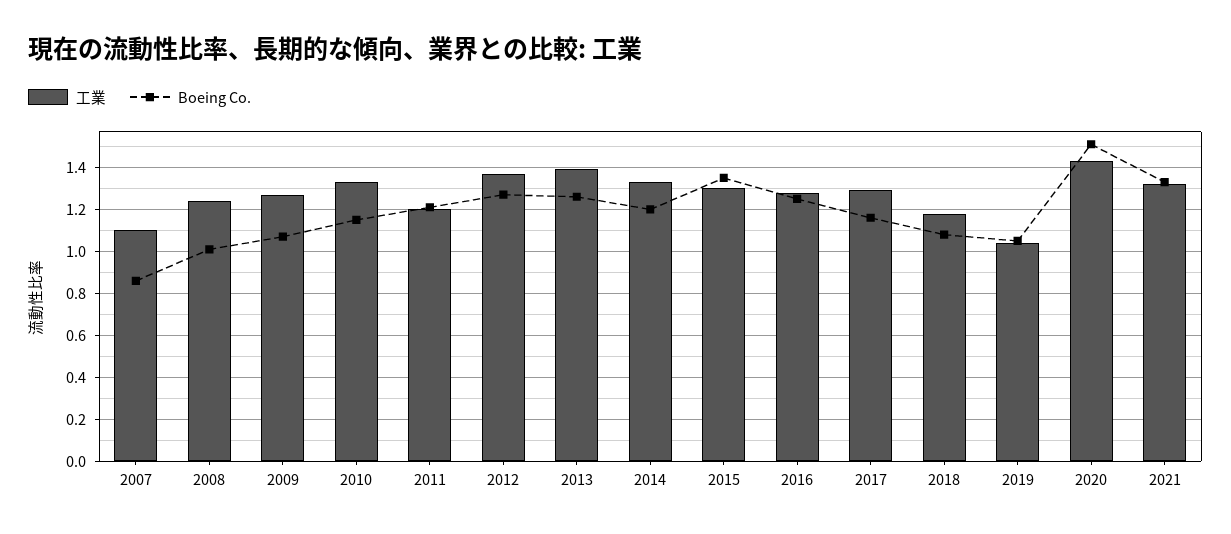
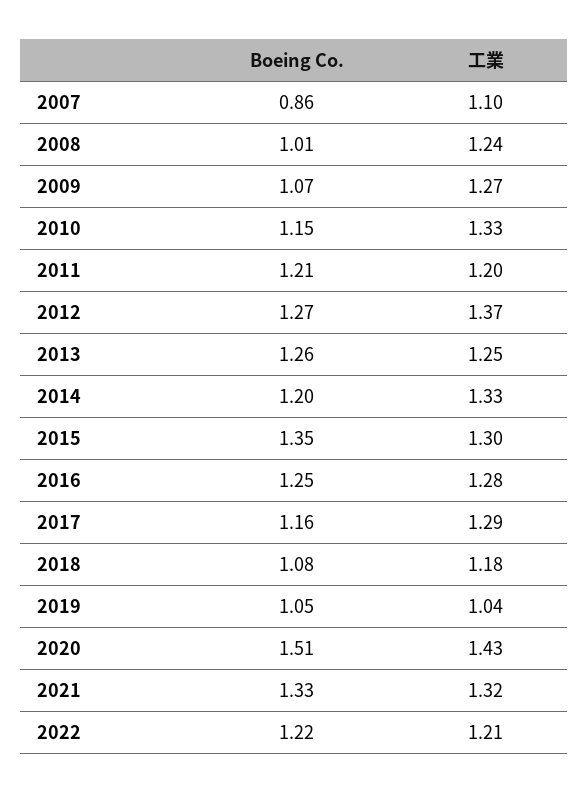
工業, 2013: 1.4 -> 1.25
Boeing Co., 2022: none -> 1.22
工業, 2022: none -> 1.21

